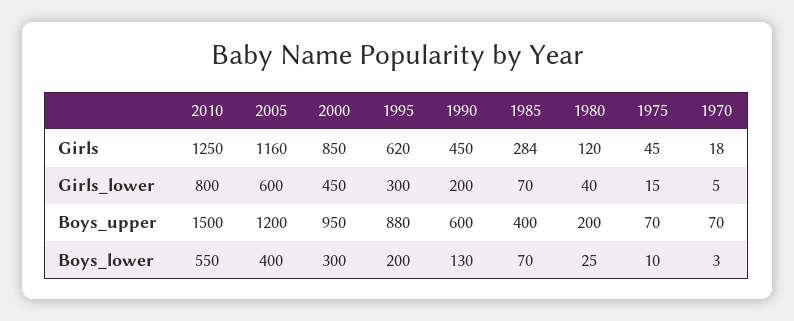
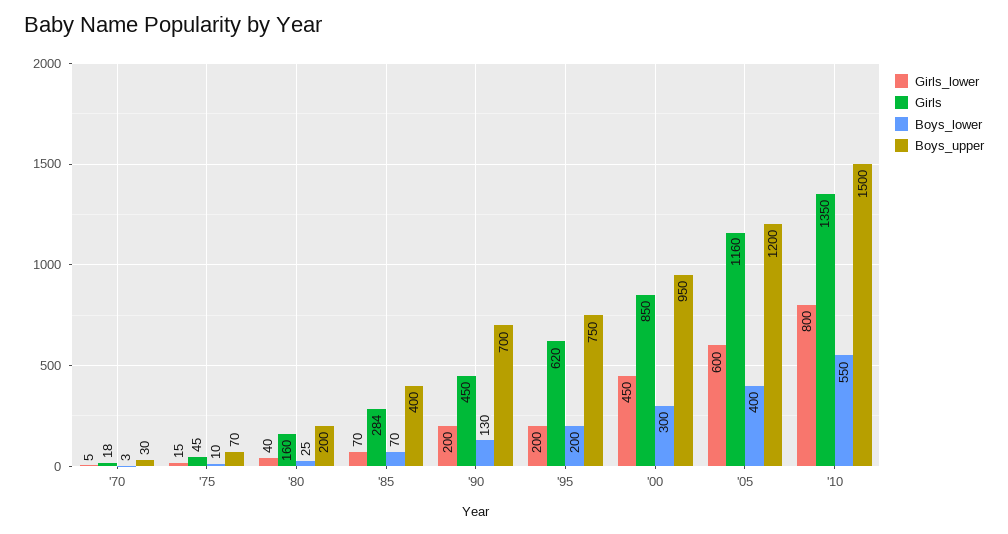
Girls, 2010: 1250 -> 1350
Girls, 1980: 120 -> 160
Girls_lower, 1995: 300 -> 200
Boys_upper, 1995: 880 -> 750
Boys_upper, 1990: 600 -> 700
Boys_upper, 1970: 70 -> 30

